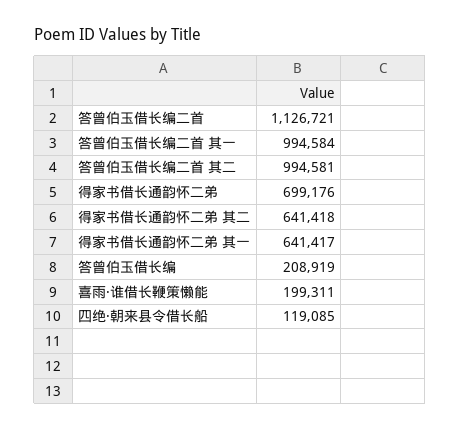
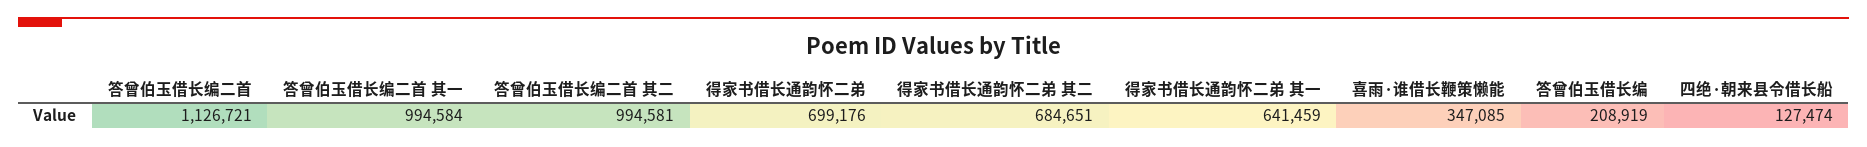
得家书借长通韵怀二弟 其二: 641418 -> 684651
得家书借长通韵怀二弟 其一: 641417 -> 641459
喜雨·谁借长鞭策懒能: 199311 -> 347085
四绝·朝来县令借长船: 119085 -> 127474

